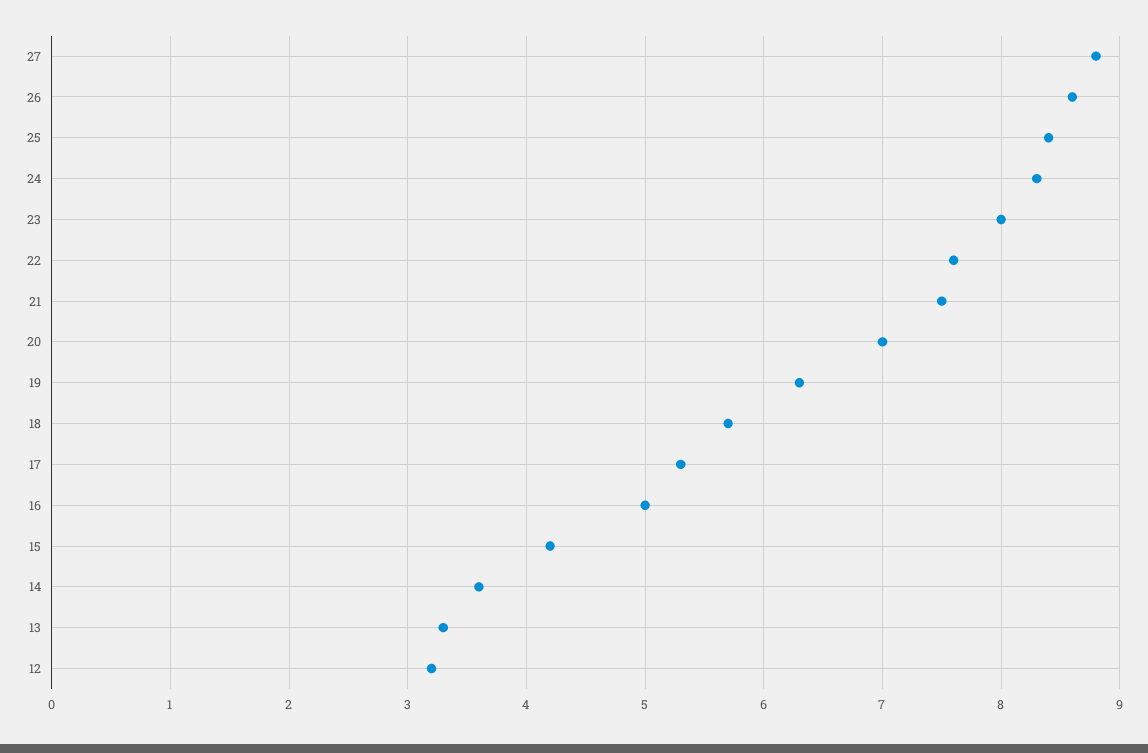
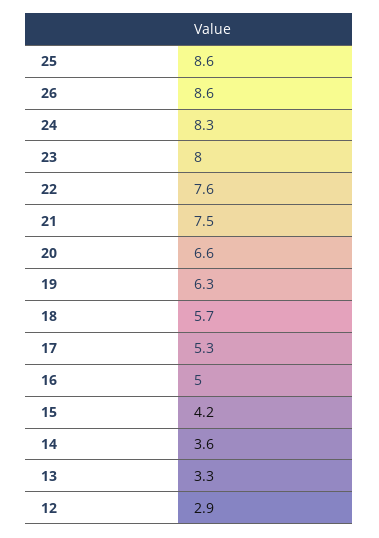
27: 8.8 -> none
25: 8.4 -> 8.6
20: 7 -> 6.6
12: 3.2 -> 2.9

